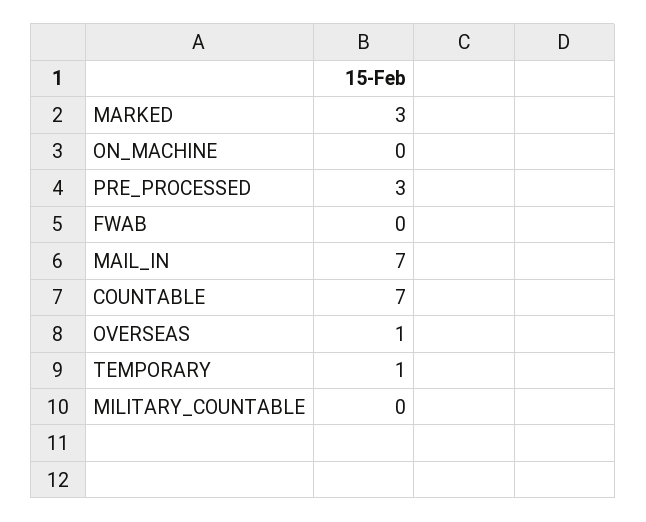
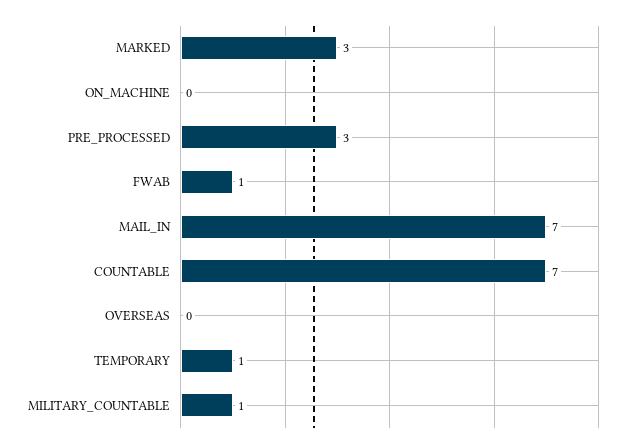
FWAB: 0 -> 1
OVERSEAS: 1 -> 0
MILITARY_COUNTABLE: 0 -> 1

